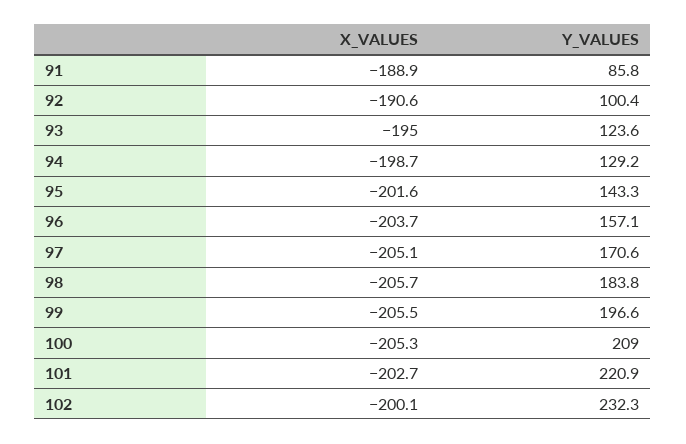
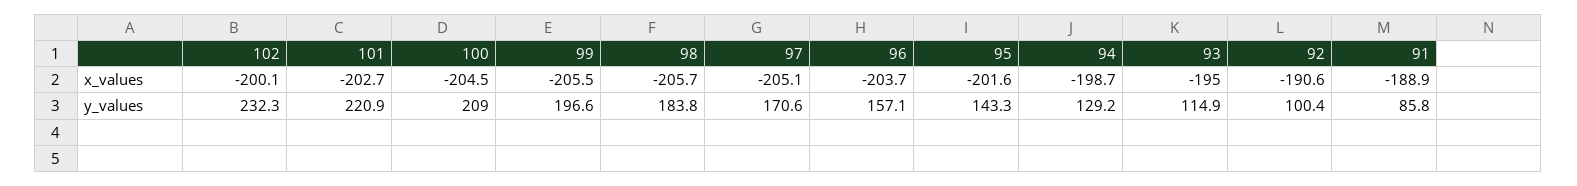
Y_VALUES, 93: 123.6 -> 114.9
X_VALUES, 100: -205.3 -> -204.5

